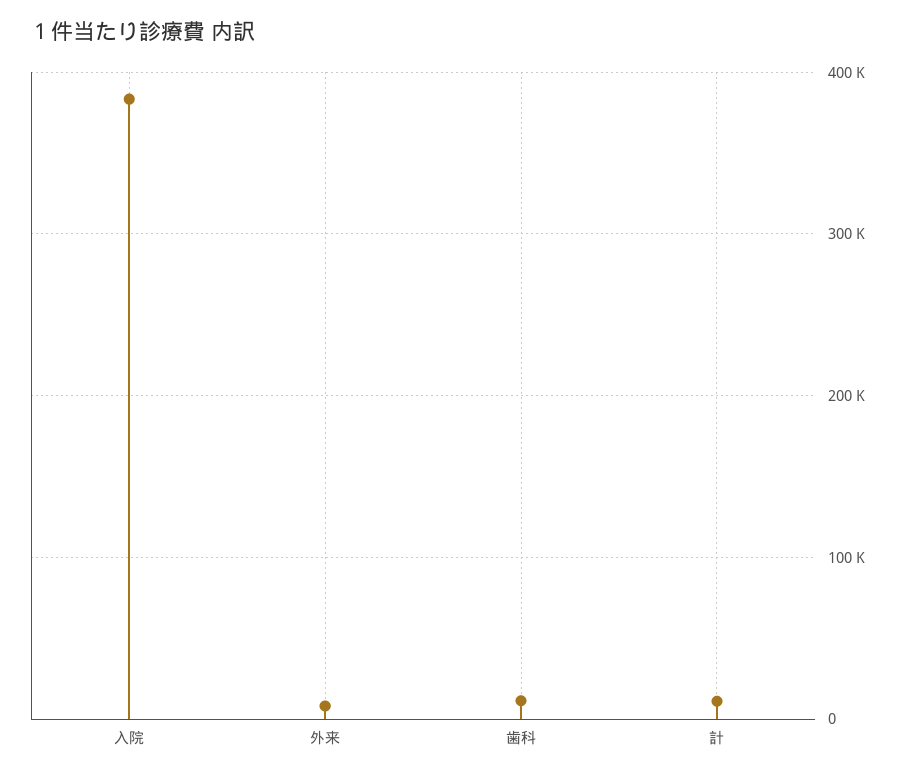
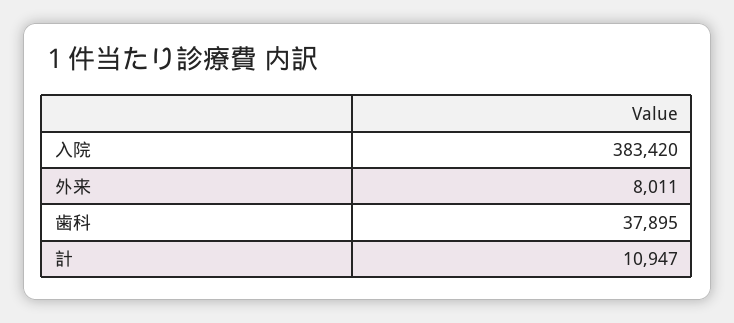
歯科: 10000 -> 37895

